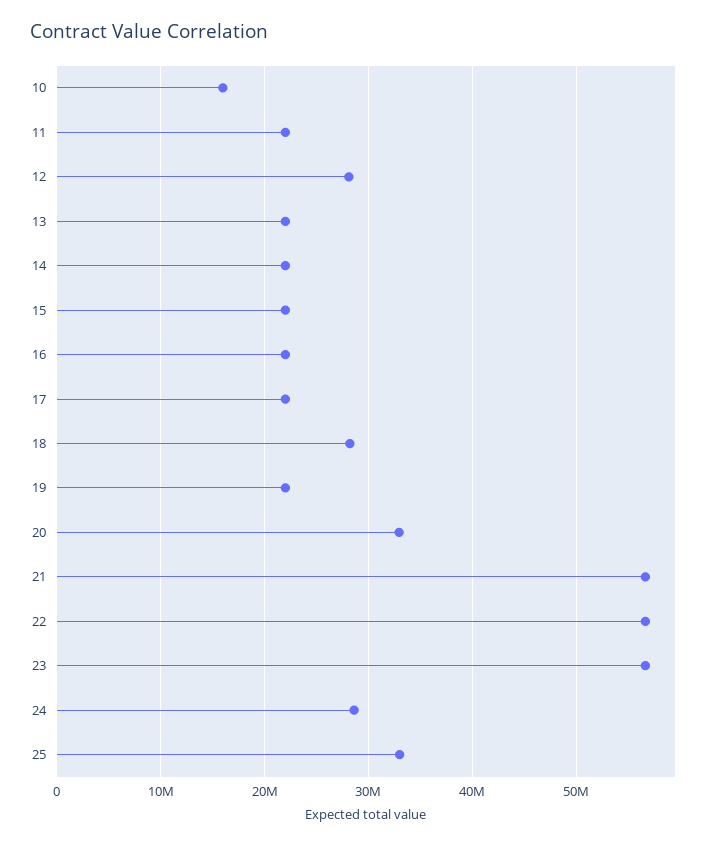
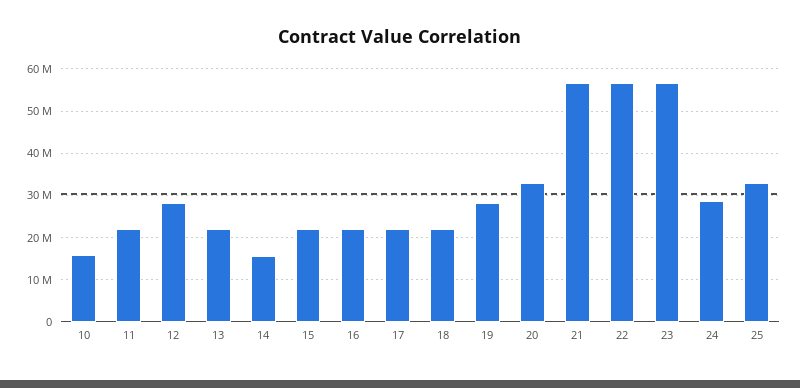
14: 22000000 -> 16000000
18: 28000000 -> 22000000
19: 22000000 -> 28000000

